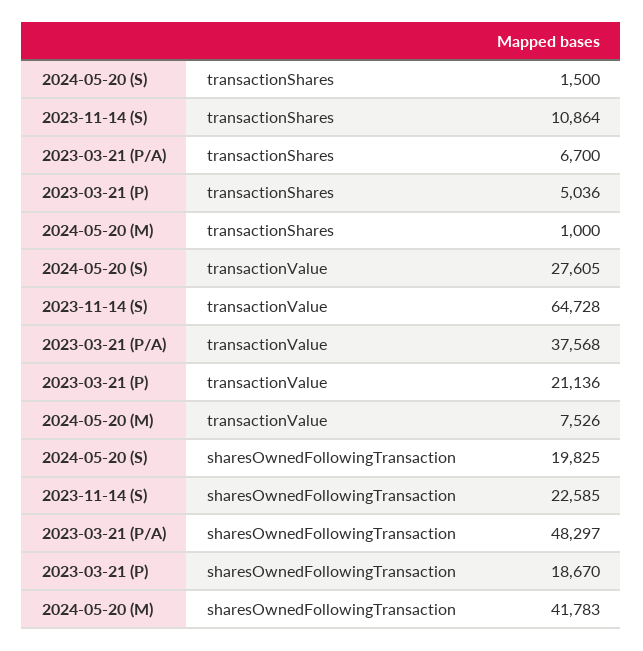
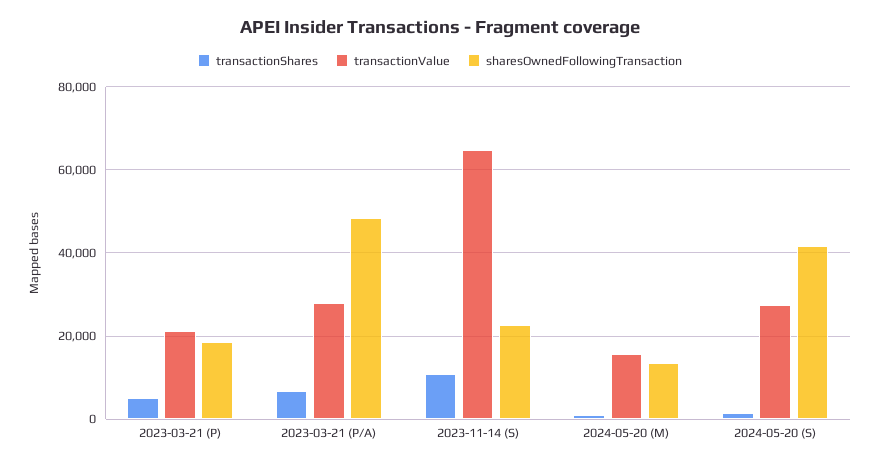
transactionValue, 2023-03-21 (P/A): 37568 -> 28000
transactionValue, 2024-05-20 (M): 7526 -> 16000
sharesOwnedFollowingTransaction, 2024-05-20 (S): 19825 -> 42000
sharesOwnedFollowingTransaction, 2024-05-20 (M): 41783 -> 14000

